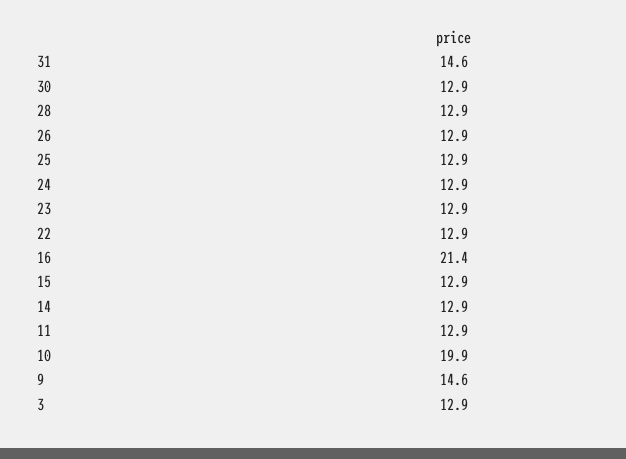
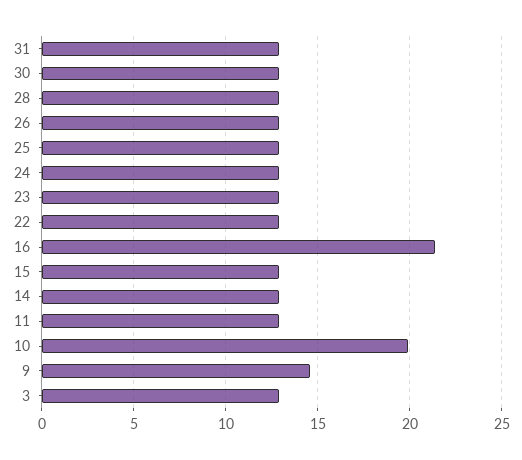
31: 14.6 -> 13

